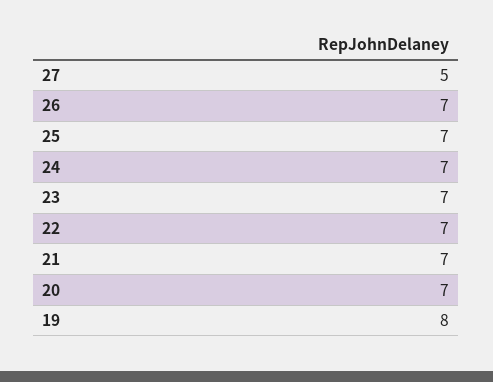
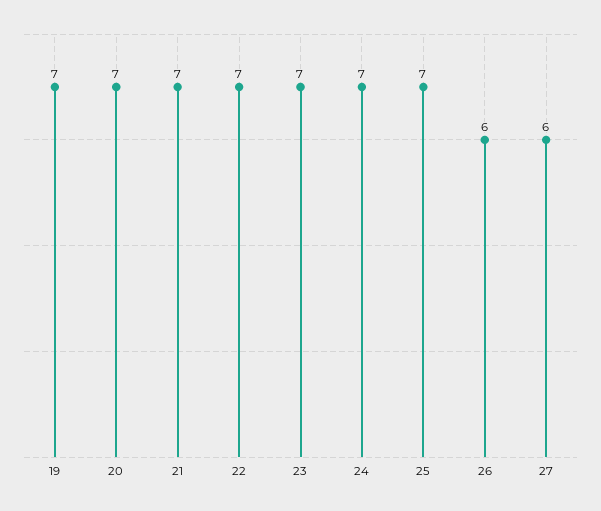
27: 5 -> 6
26: 7 -> 6
19: 8 -> 7

